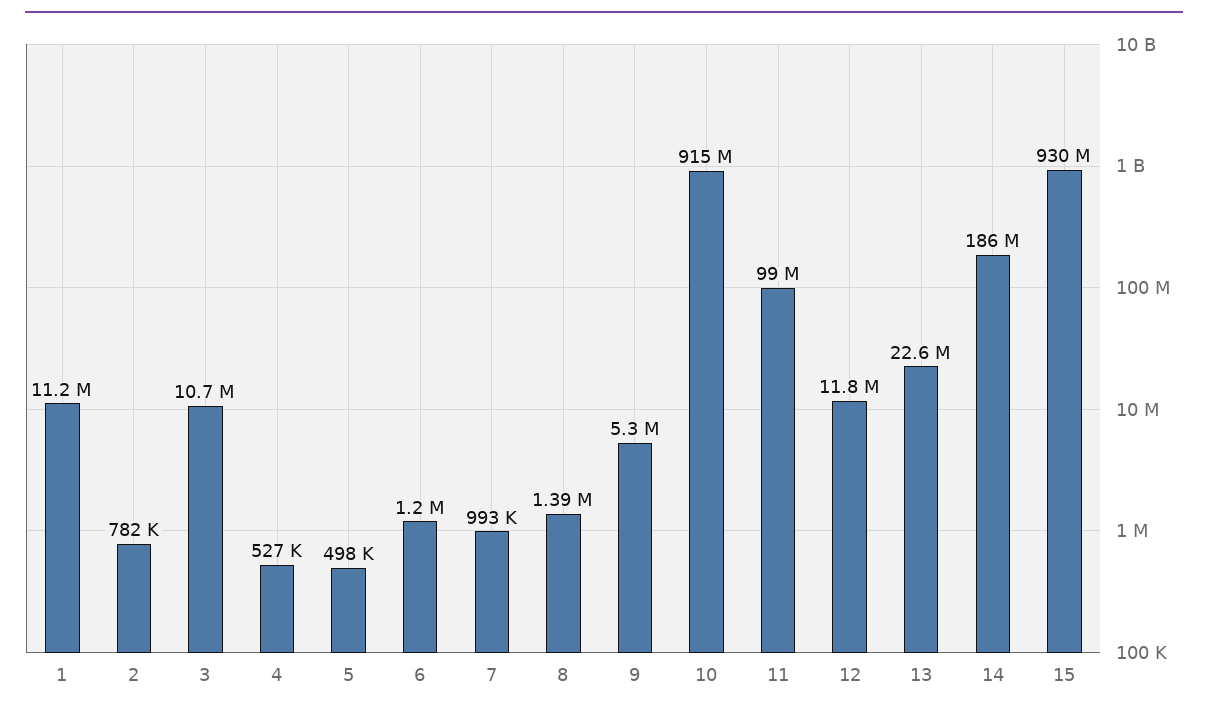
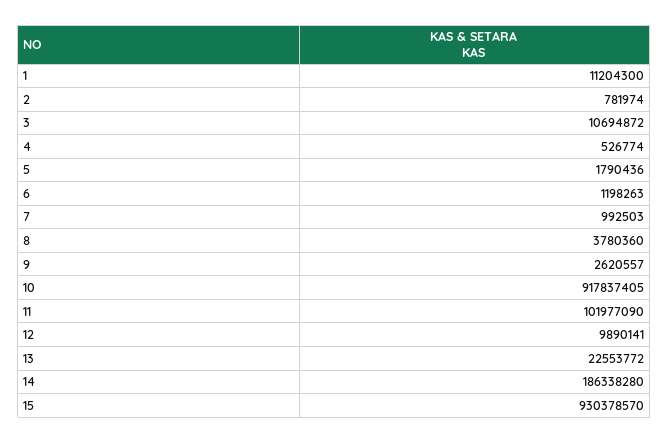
5: 498000 -> 1790436
8: 1390000 -> 3780360
9: 5300000 -> 2620557
10: 915000000 -> 917837405
11: 99000000 -> 101977090
12: 11800000 -> 9890141

